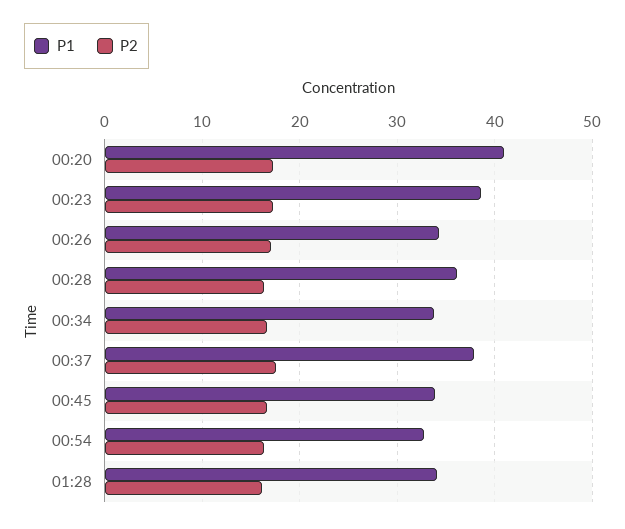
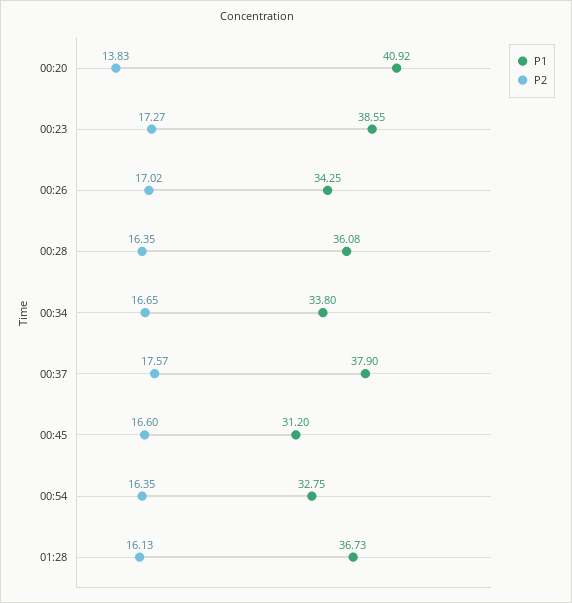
P2, 00:20: 17 -> 13.83
P1, 00:45: 34 -> 31.2
P1, 01:28: 34 -> 36.73

